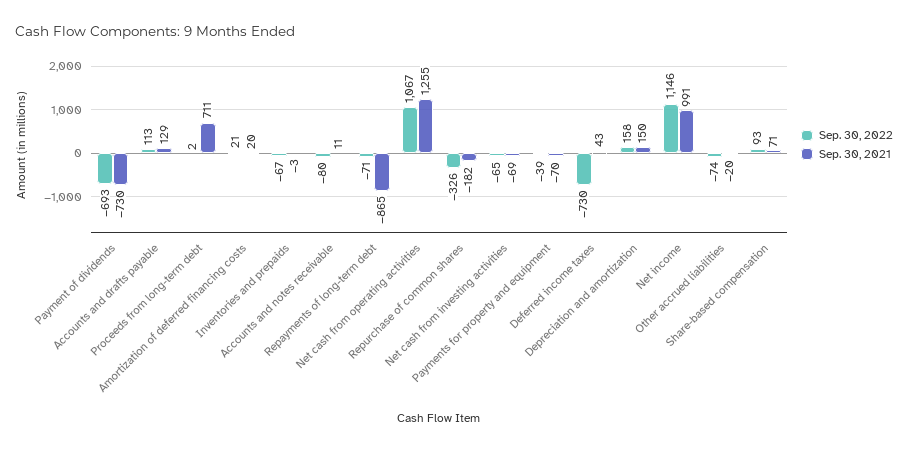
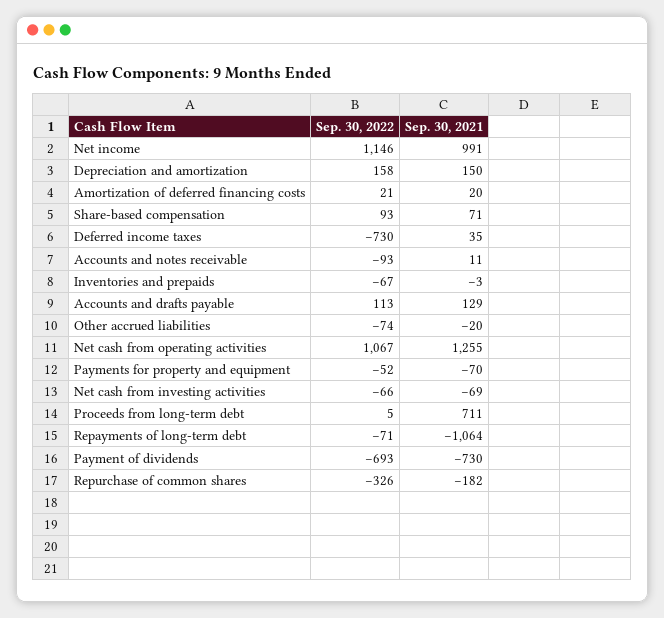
Sep. 30, 2022, Proceeds from long-term debt: 2 -> 5
Sep. 30, 2022, Accounts and notes receivable: -80 -> -93
Sep. 30, 2021, Repayments of long-term debt: -865 -> -1064
Sep. 30, 2022, Net cash from investing activities: -65 -> -66
Sep. 30, 2022, Payments for property and equipment: -39 -> -52
Sep. 30, 2021, Deferred income taxes: 43 -> 35

